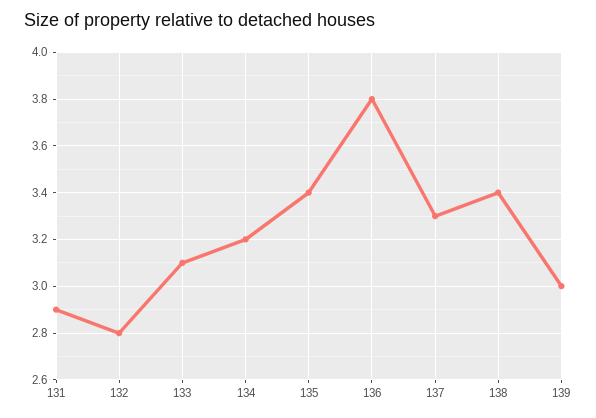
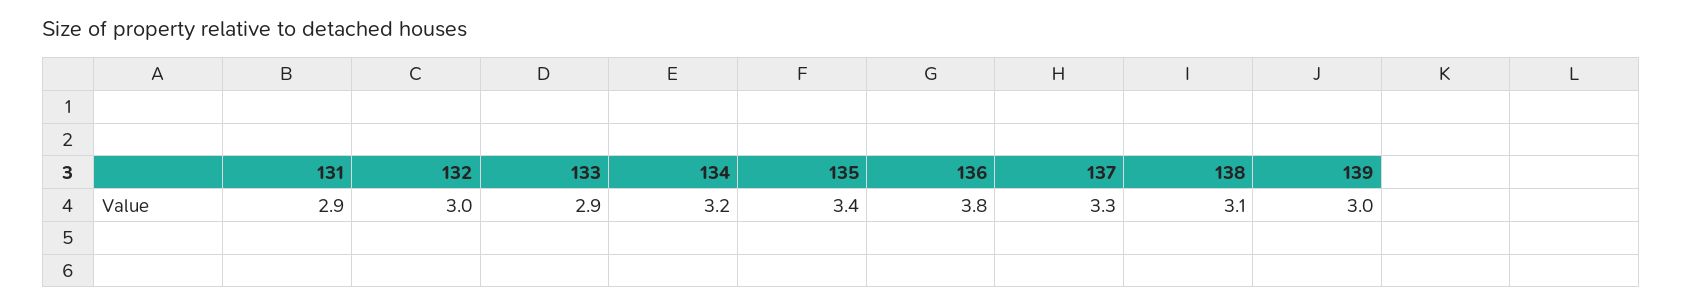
132: 2.8 -> 3
133: 3.1 -> 2.9
138: 3.4 -> 3.1

